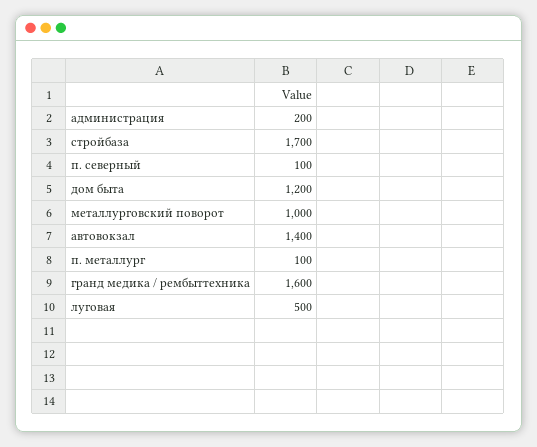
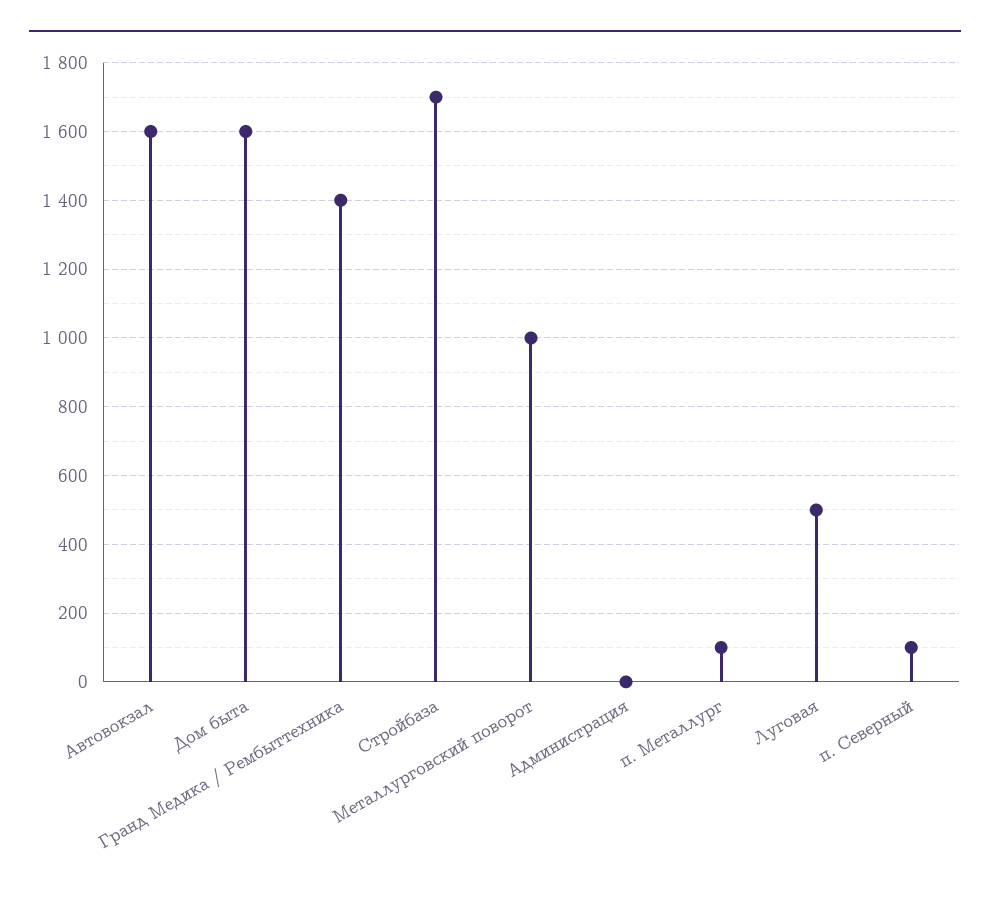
администрация: 200 -> 0
дом быта: 1200 -> 1600
автовокзал: 1400 -> 1600
гранд медика / рембыттехника: 1600 -> 1400

